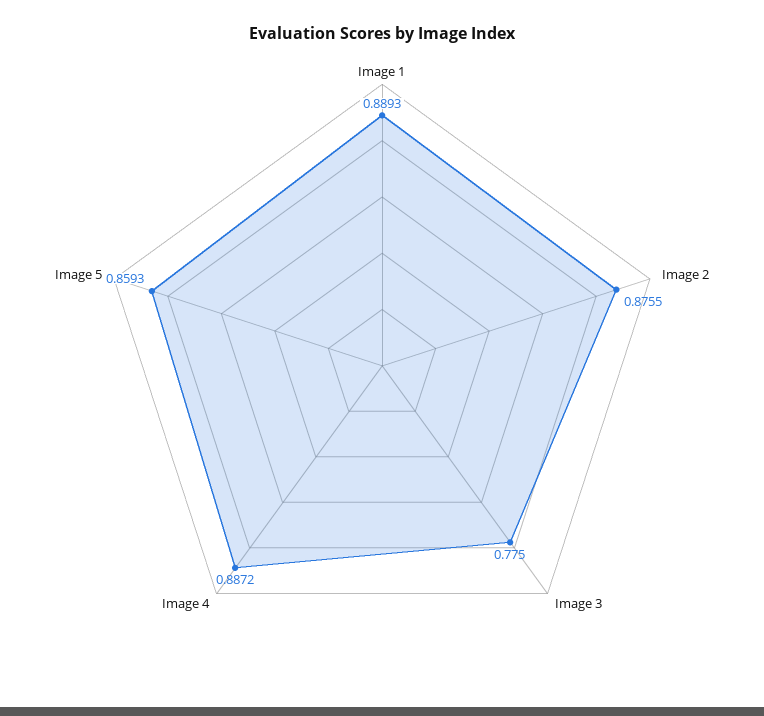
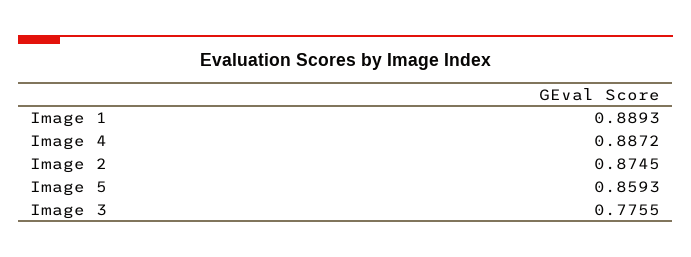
Image 2: 0.8755 -> 0.8745
Image 3: 0.775 -> 0.7755

